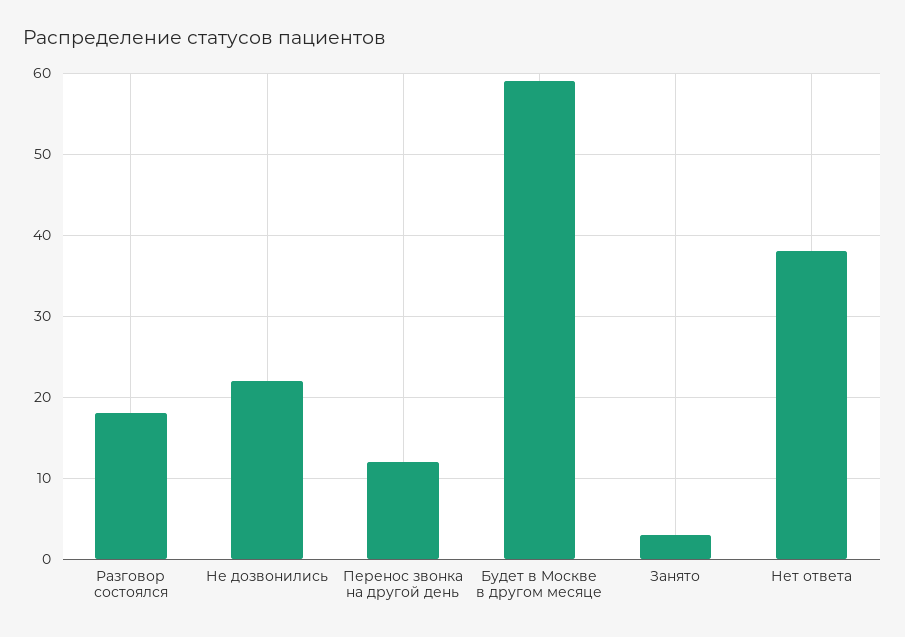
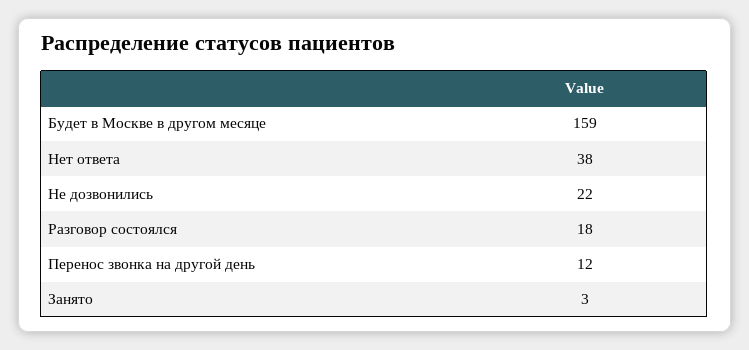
Будет в Москве в другом месяце: 59 -> 159

